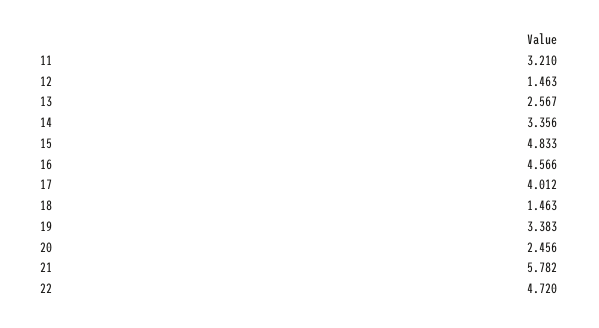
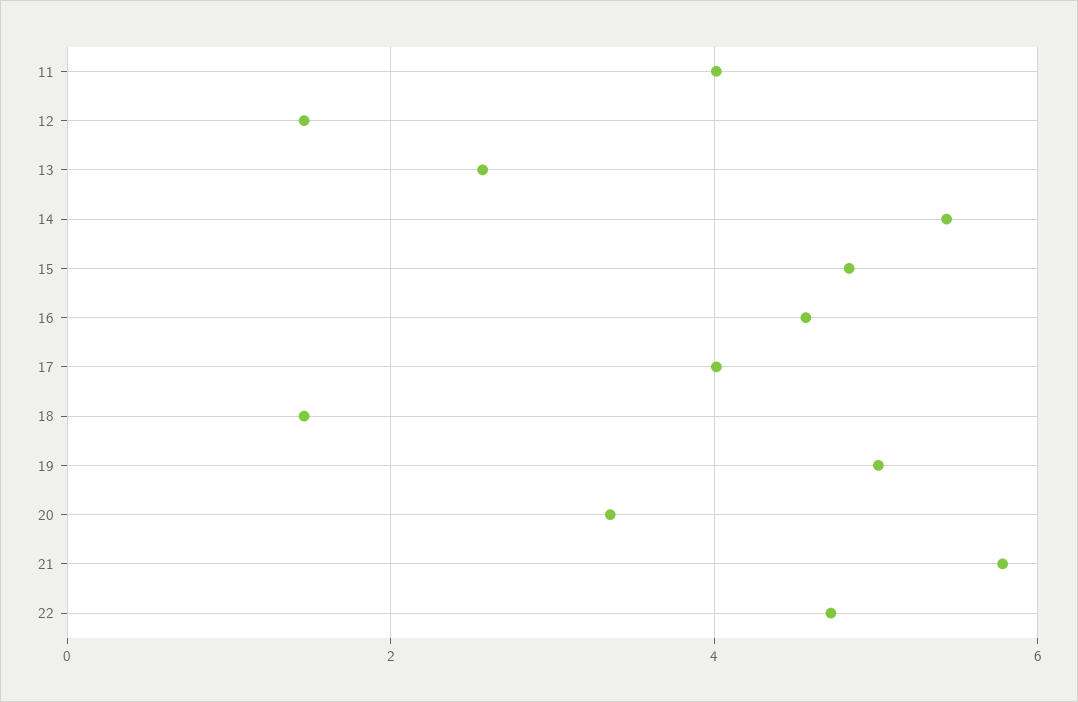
11: 3.21 -> 4
14: 3.356 -> 5.4
19: 3.383 -> 5
20: 2.456 -> 3.4

